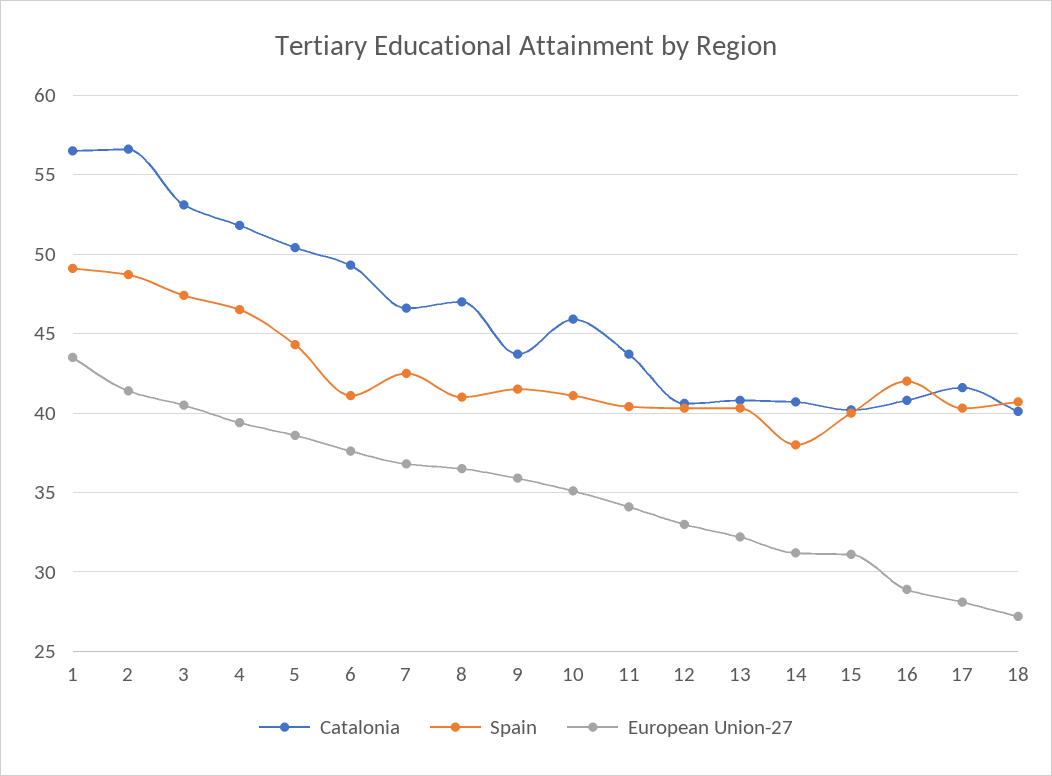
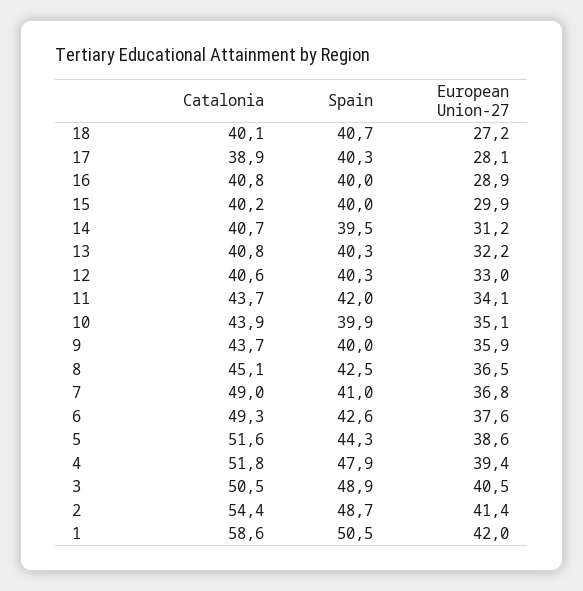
Catalonia, 1: 56.5 -> 58.6
Spain, 1: 49 -> 50.5
European Union-27, 1: 43.5 -> 42
Catalonia, 2: 56.5 -> 54.4
Catalonia, 3: 53 -> 50.5
Spain, 3: 47.5 -> 48.9
Spain, 4: 46.5 -> 47.9
Catalonia, 5: 50.5 -> 51.6
Spain, 6: 41 -> 42.6
Catalonia, 7: 46.5 -> 49
Spain, 7: 42.5 -> 41
Catalonia, 8: 47 -> 45.1
Spain, 8: 41 -> 42.5
Spain, 9: 41.5 -> 40
Catalonia, 10: 46 -> 43.9
Spain, 10: 41 -> 39.9
Spain, 11: 40.5 -> 42
Spain, 14: 38 -> 39.5
European Union-27, 15: 31 -> 29.9
Spain, 16: 42 -> 40
Catalonia, 17: 41.5 -> 38.9

